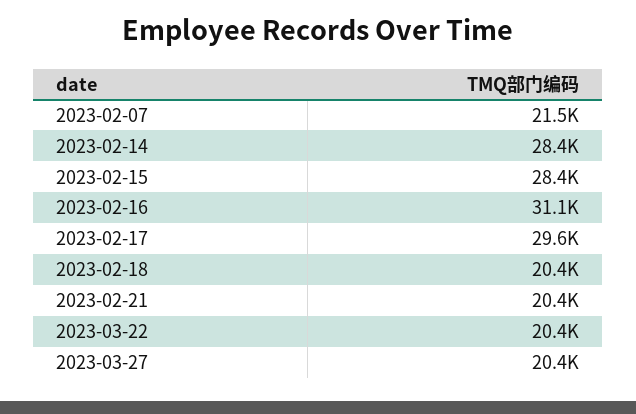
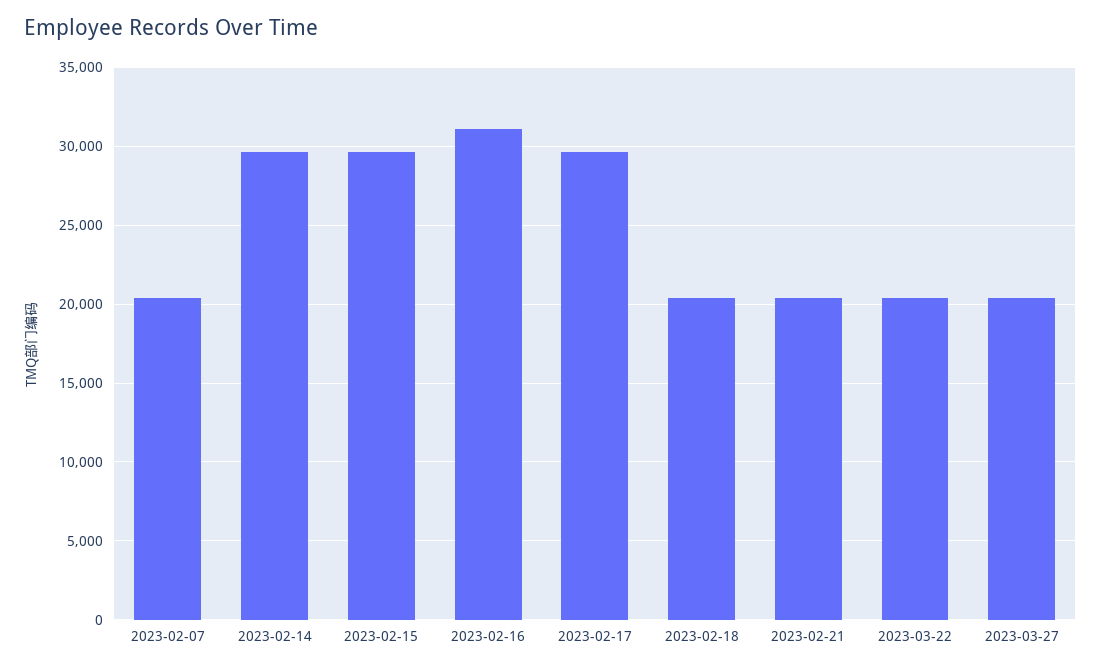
2023-02-07: 21500 -> 20500
2023-02-14: 28400 -> 29500
2023-02-15: 28400 -> 29500

